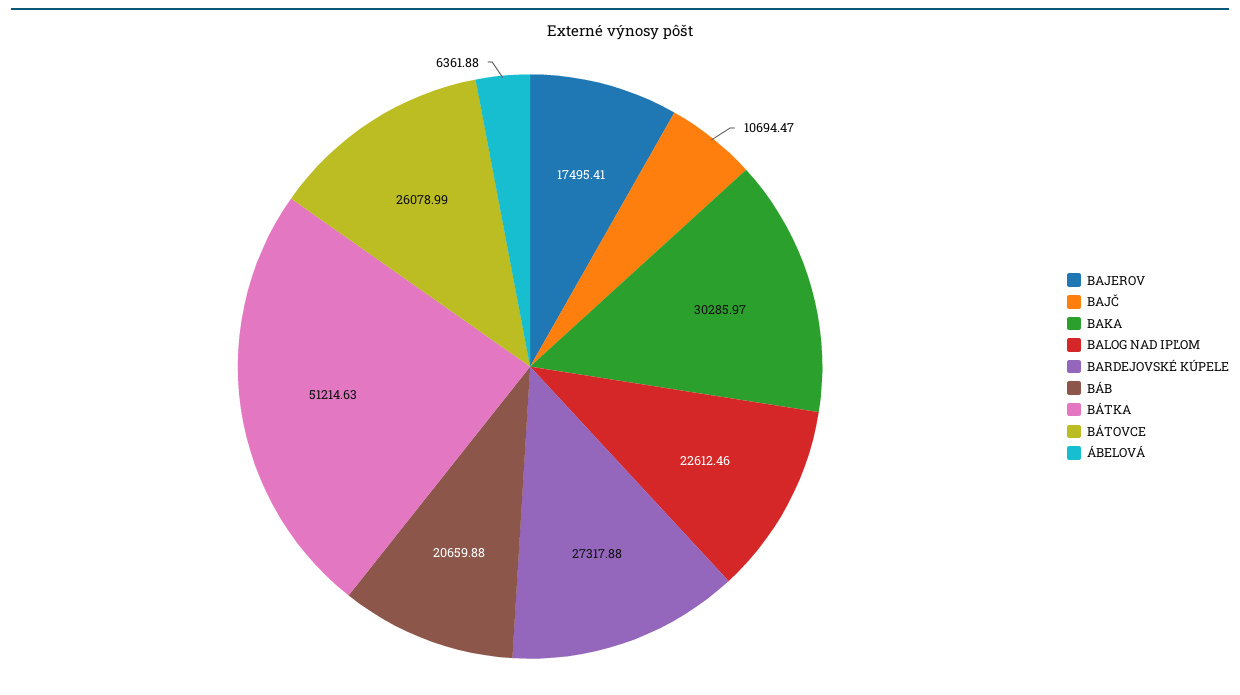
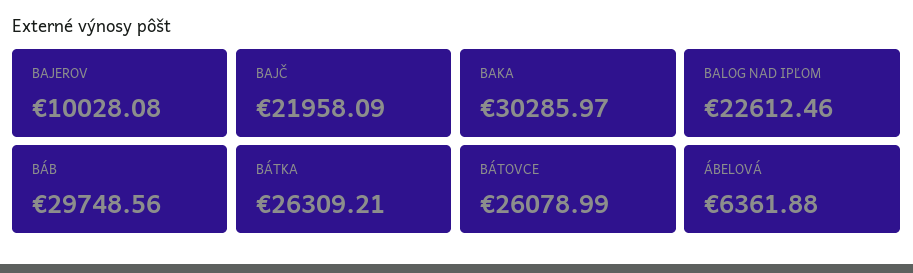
BAJEROV: 17495.41 -> 10028.08
BAJČ: 10694.47 -> 21958.09
BARDEJOVSKÉ KÚPELE: 27317.88 -> none
BÁB: 20659.88 -> 29748.56
BÁTKA: 51214.63 -> 26309.21

